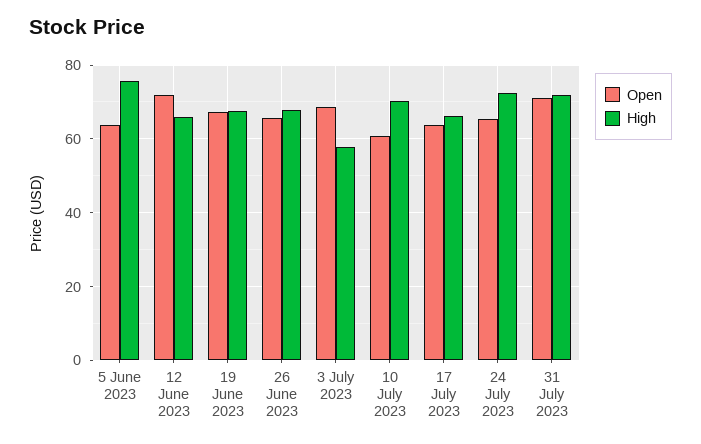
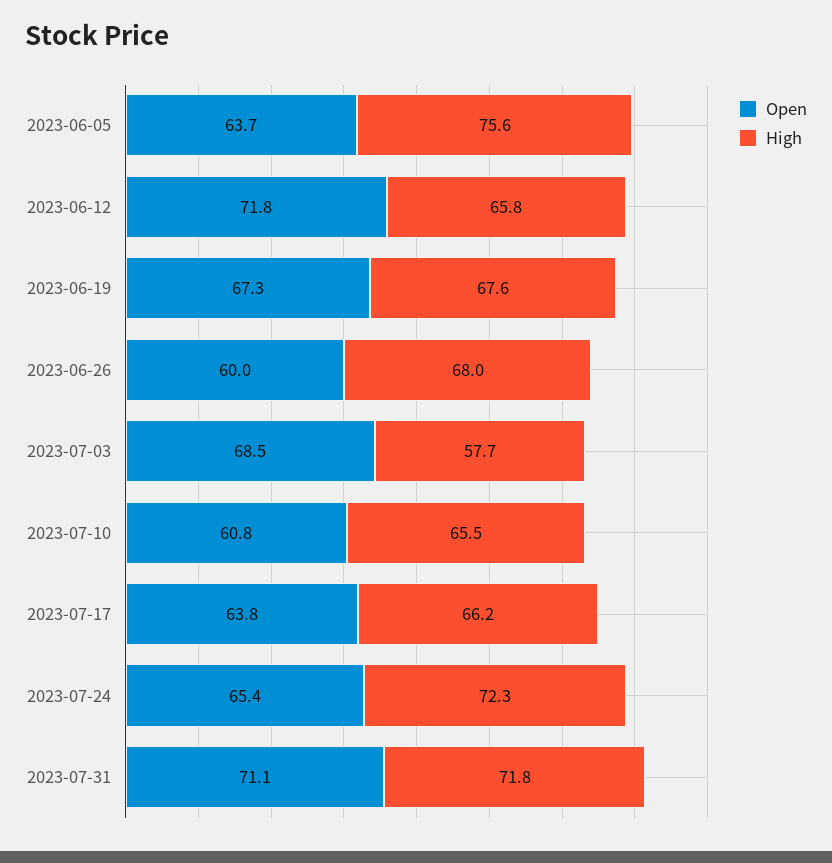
Open, 26 June 2023: 66 -> 60
High, 10 July 2023: 70 -> 65.5

